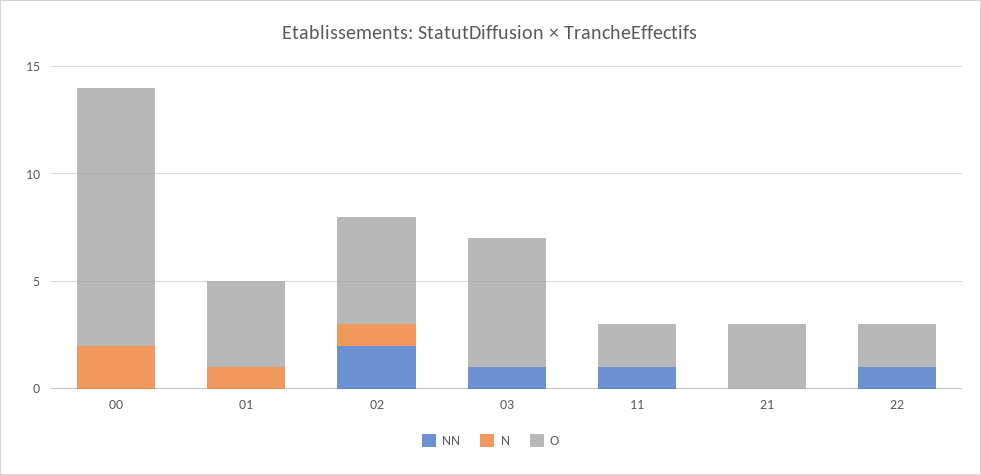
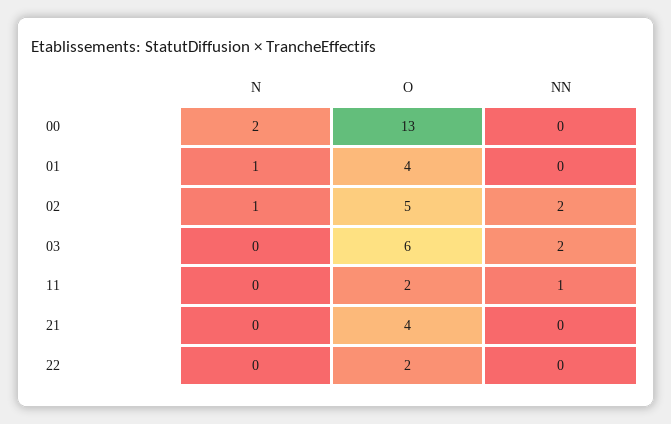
O, 00: 12 -> 13
NN, 03: 1 -> 2
O, 21: 3 -> 4
NN, 22: 1 -> 0

